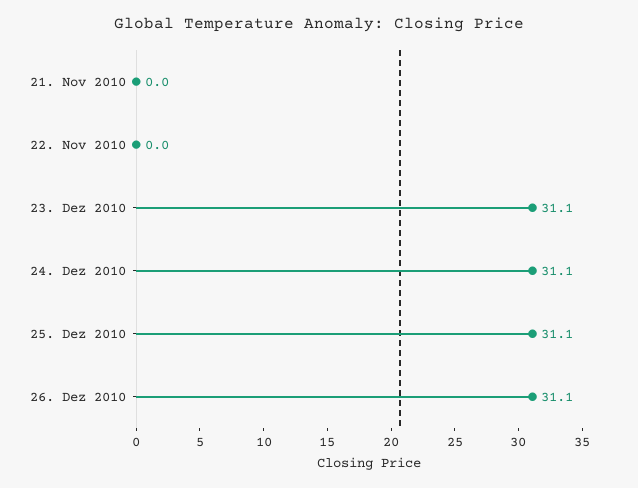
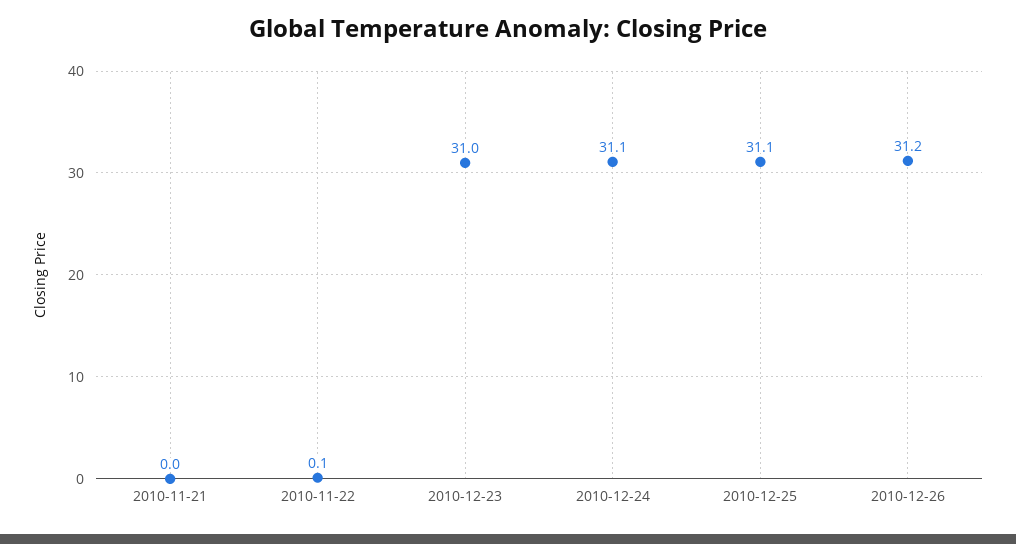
22. Nov 2010: 0 -> 0.1
23. Dez 2010: 31.1 -> 31
26. Dez 2010: 31.1 -> 31.2

